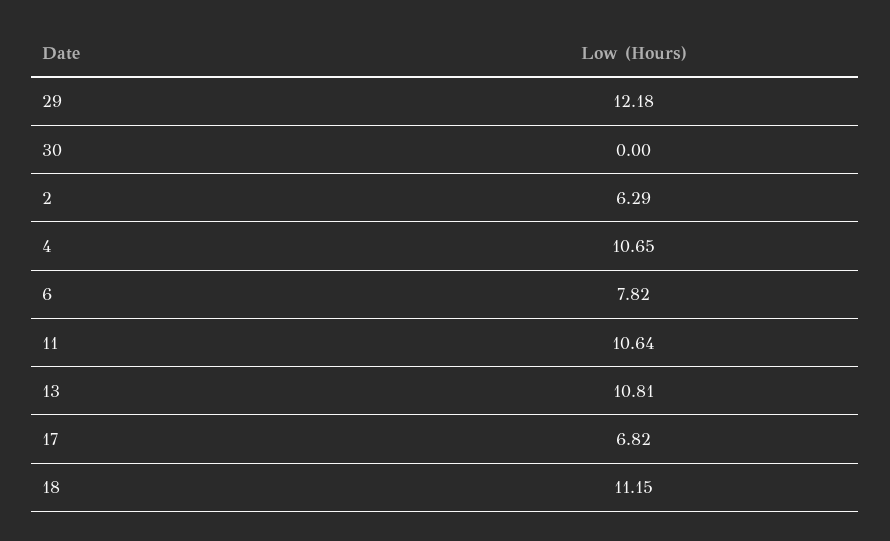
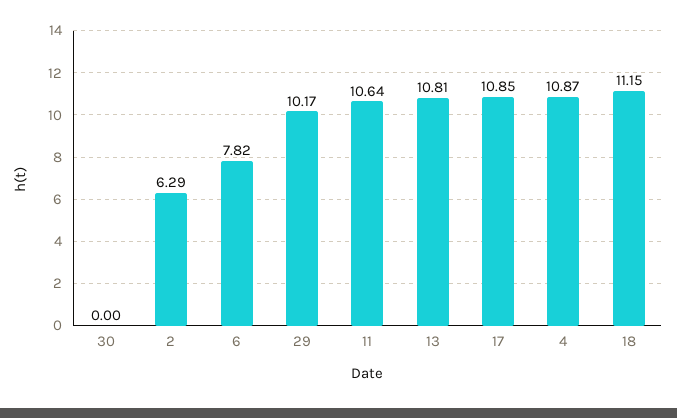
29: 12.18 -> 10.17
4: 10.65 -> 10.87
17: 6.82 -> 10.85

